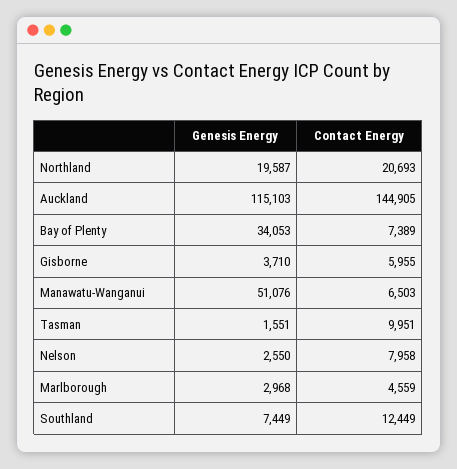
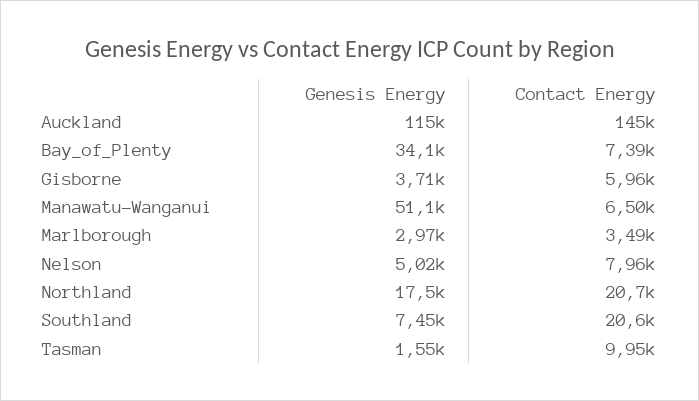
Genesis Energy, Northland: 19587 -> 17500
Genesis Energy, Nelson: 2550 -> 5020
Contact Energy, Marlborough: 4559 -> 3490
Contact Energy, Southland: 12449 -> 20600

